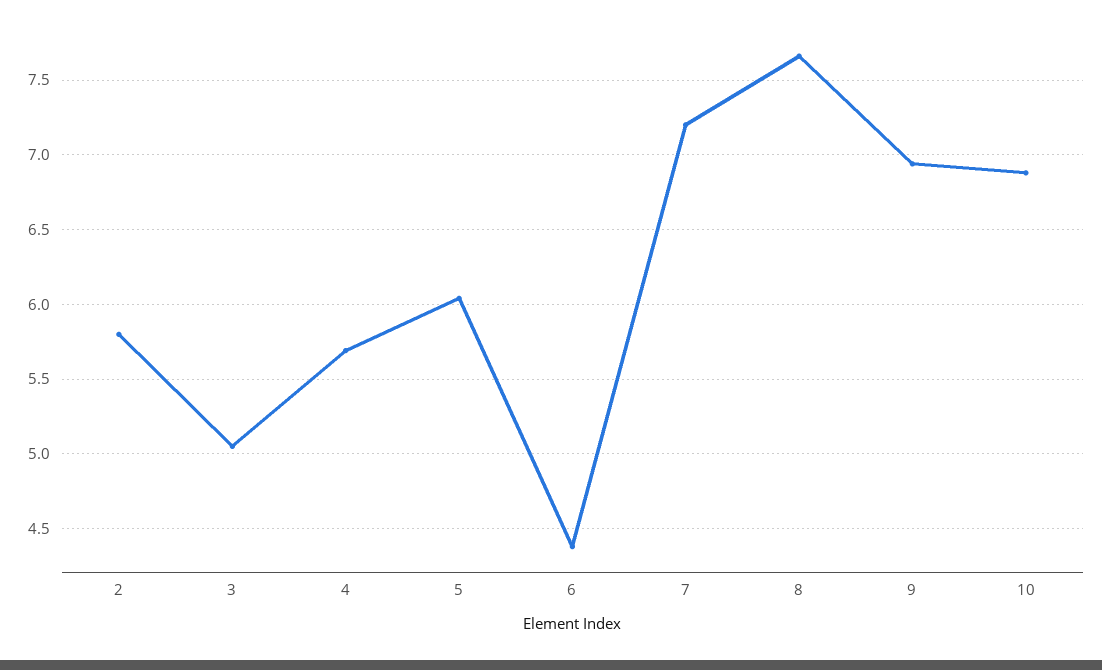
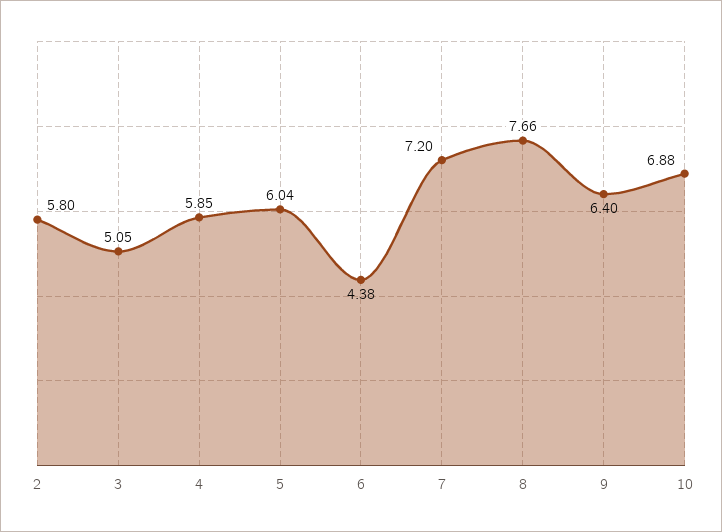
4: 5.7 -> 5.85
9: 6.95 -> 6.4

